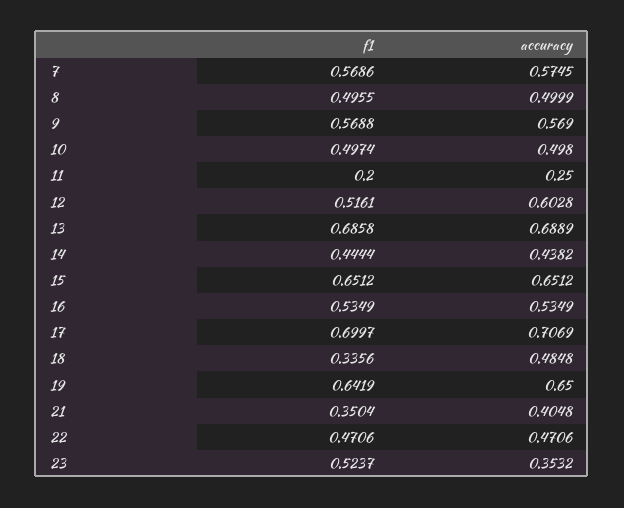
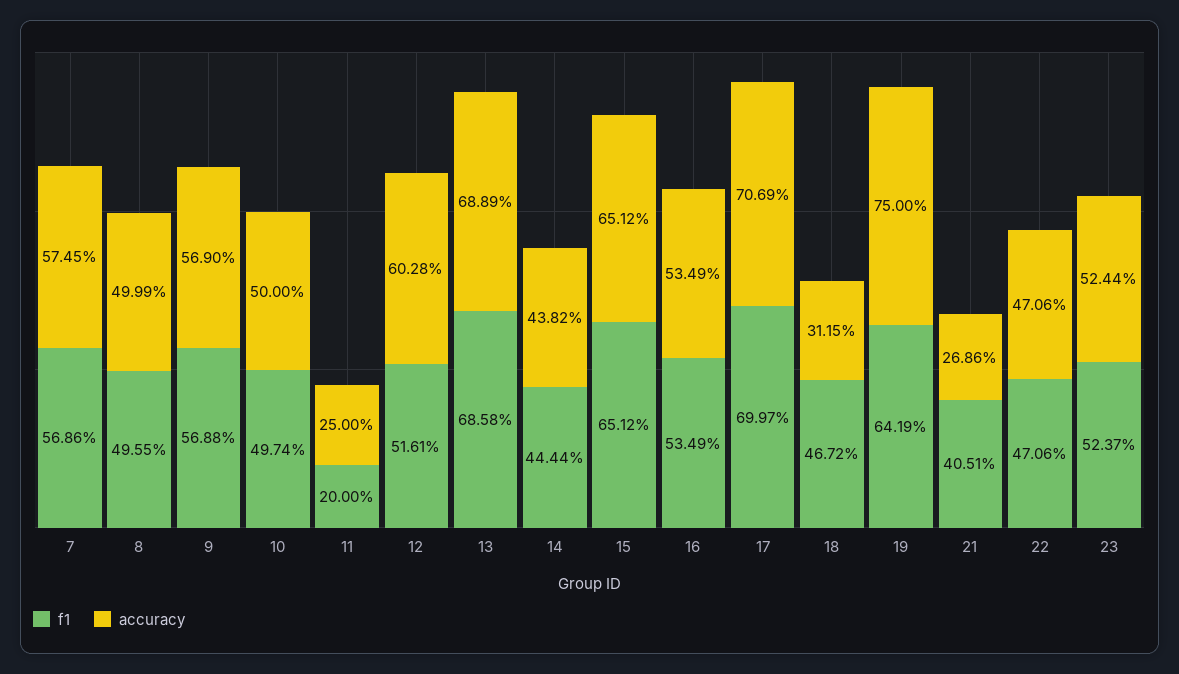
accuracy, 10: 0.498 -> 0.5
f1, 18: 0.3356 -> 0.4672
accuracy, 18: 0.4848 -> 0.3115
accuracy, 19: 0.65 -> 0.75
f1, 21: 0.3504 -> 0.4051
accuracy, 21: 0.4048 -> 0.2686
accuracy, 23: 0.3532 -> 0.5244

